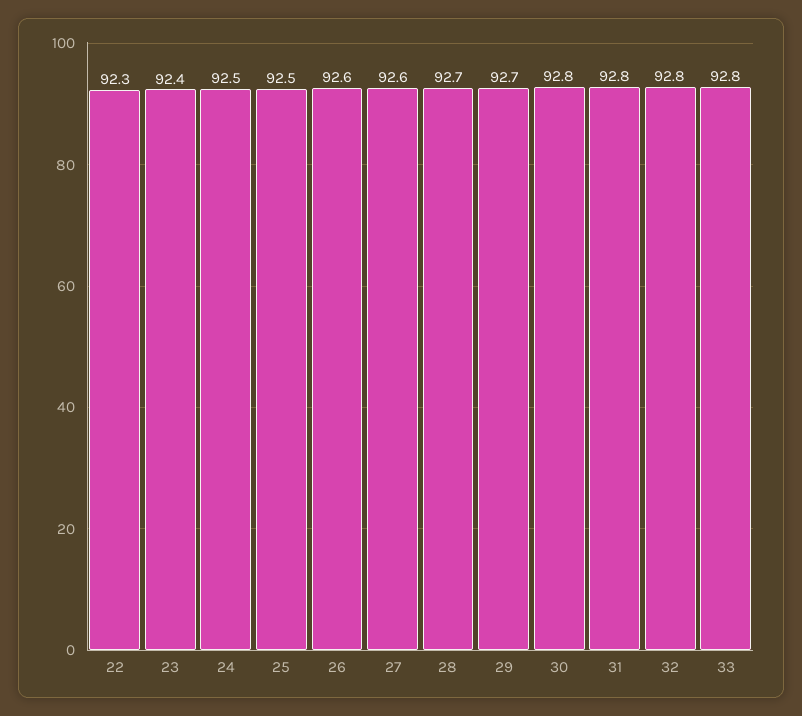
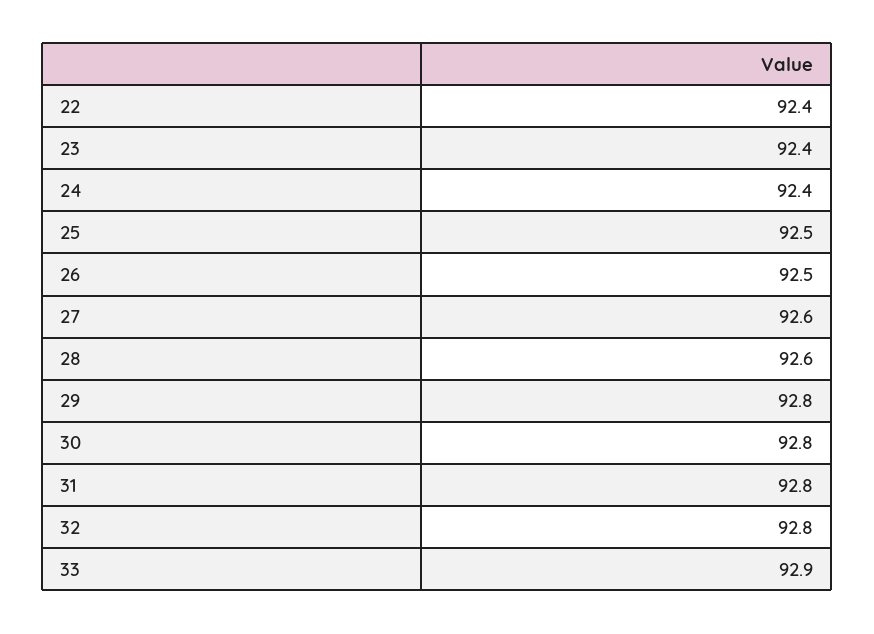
22: 92.3 -> 92.4
24: 92.5 -> 92.4
26: 92.6 -> 92.5
28: 92.7 -> 92.6
29: 92.7 -> 92.8
33: 92.8 -> 92.9

